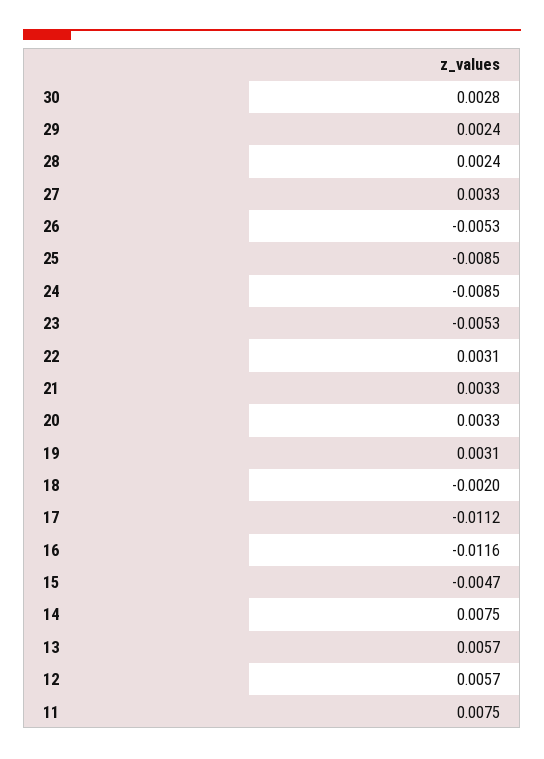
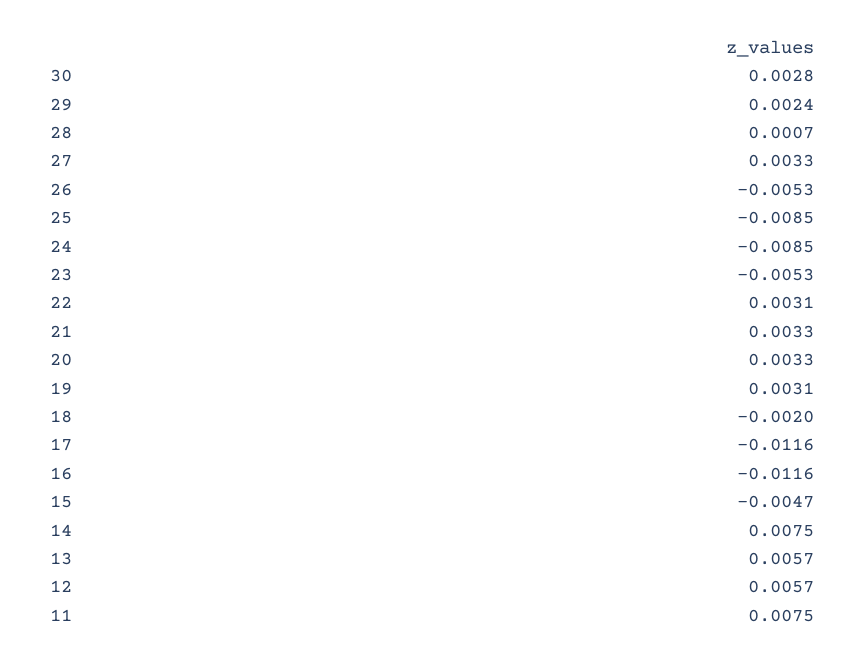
28: 0.0024 -> 0.0007
17: -0.0112 -> -0.0116

